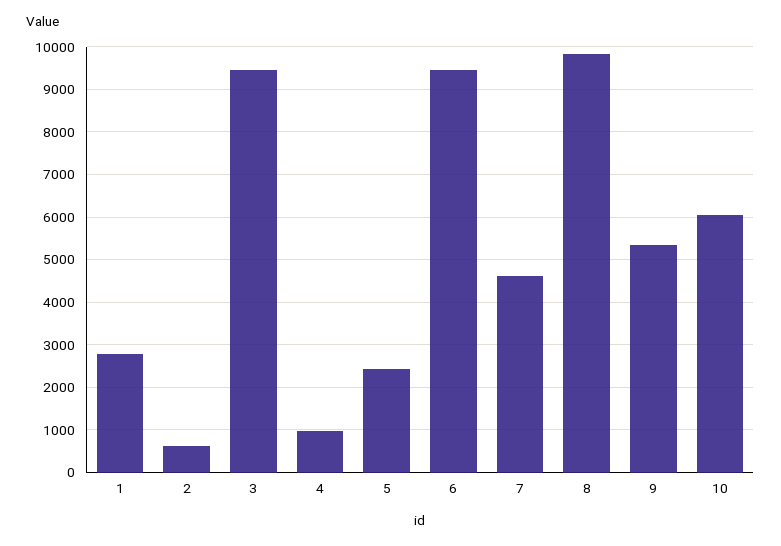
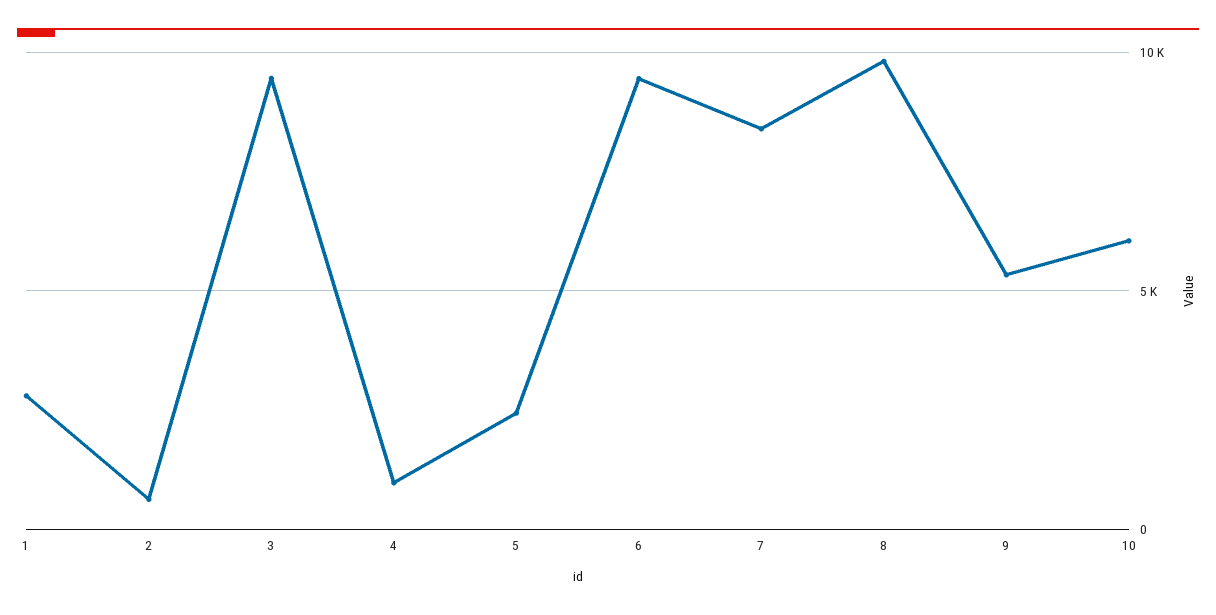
7: 4600 -> 8500

